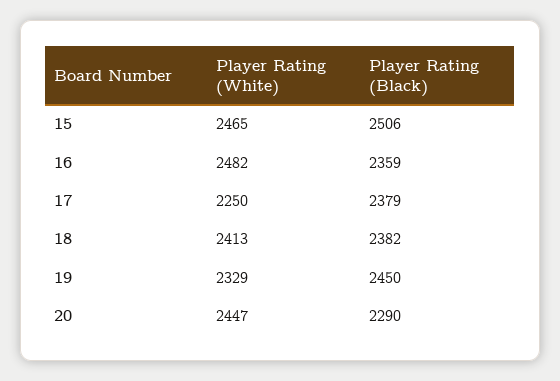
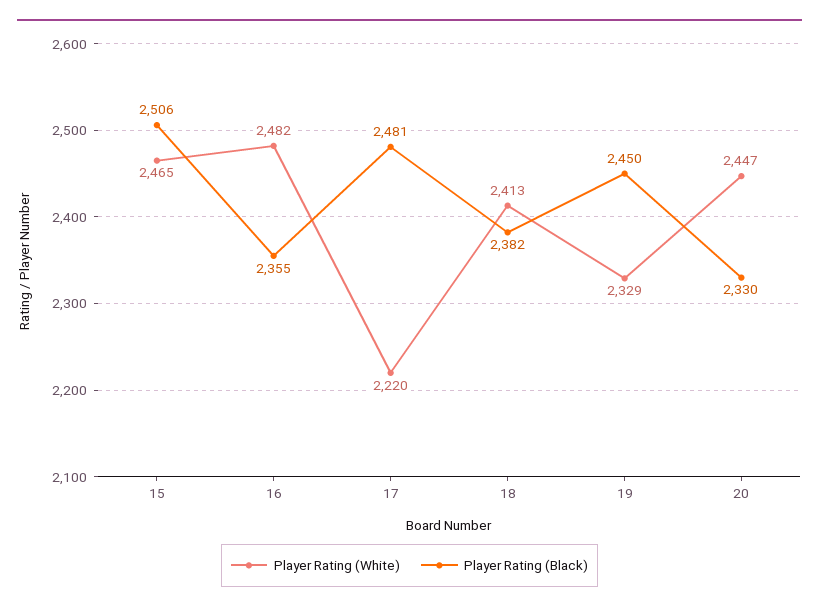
Player Rating (Black), 16: 2359 -> 2355
Player Rating (White), 17: 2250 -> 2220
Player Rating (Black), 17: 2379 -> 2481
Player Rating (Black), 20: 2290 -> 2330

